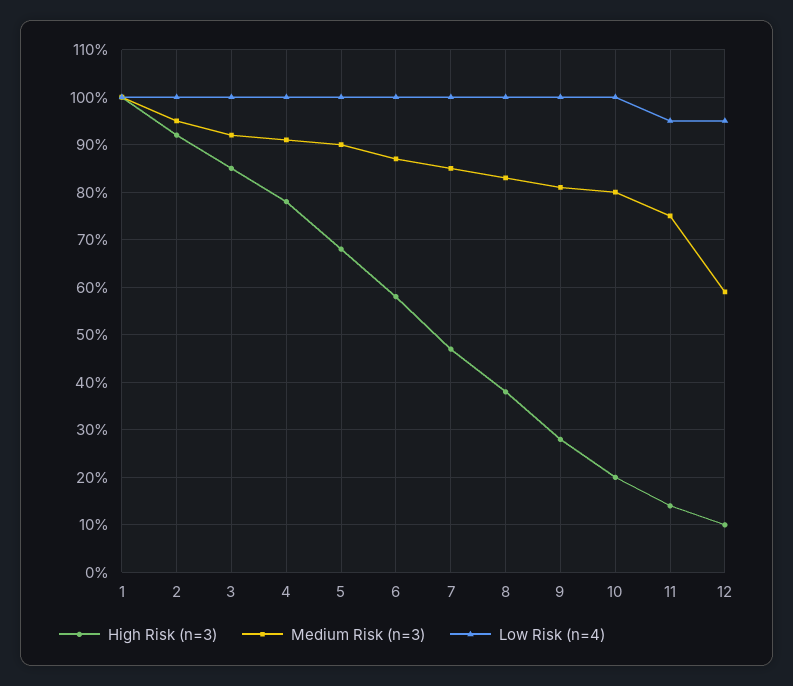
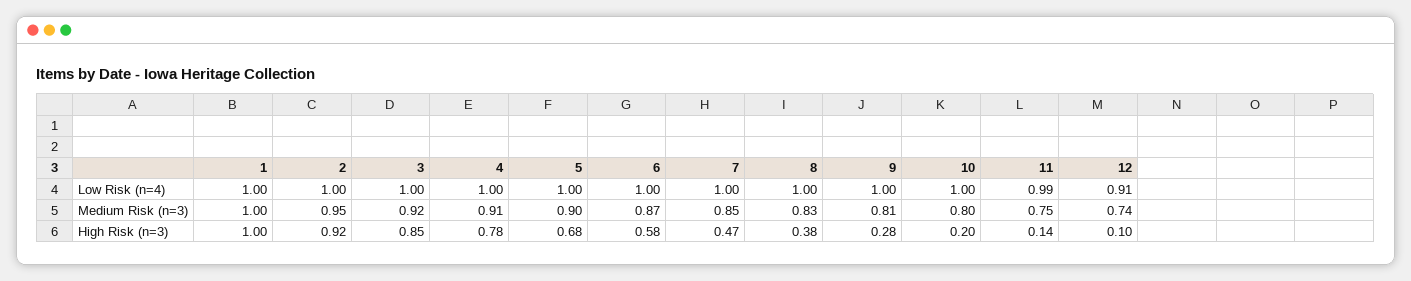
Low Risk (n=4), 11: 0.95 -> 0.99
Medium Risk (n=3), 12: 0.6 -> 0.74
Low Risk (n=4), 12: 0.95 -> 0.91

